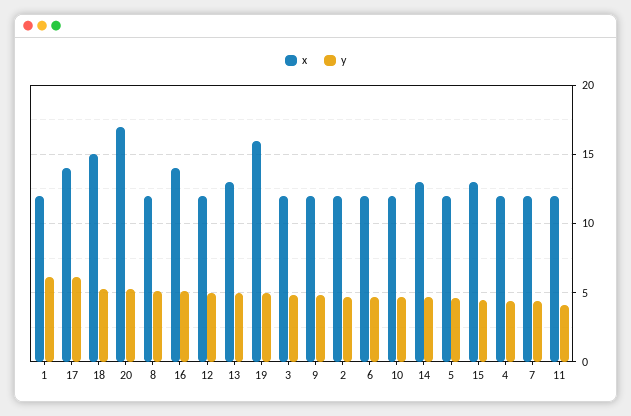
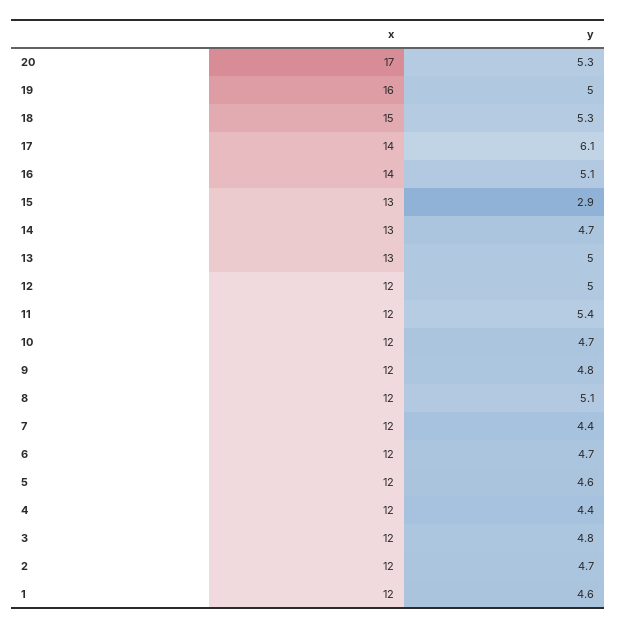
y, 1: 6 -> 4.6
y, 15: 4.5 -> 2.9
y, 11: 4 -> 5.4

